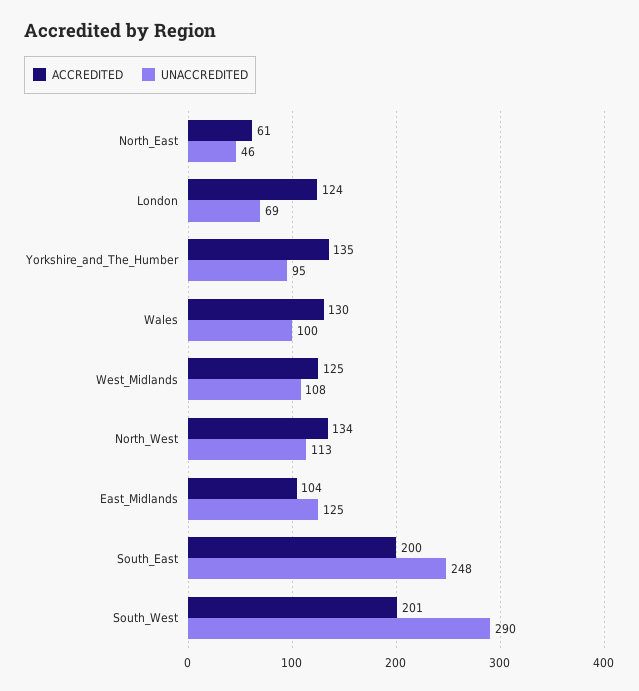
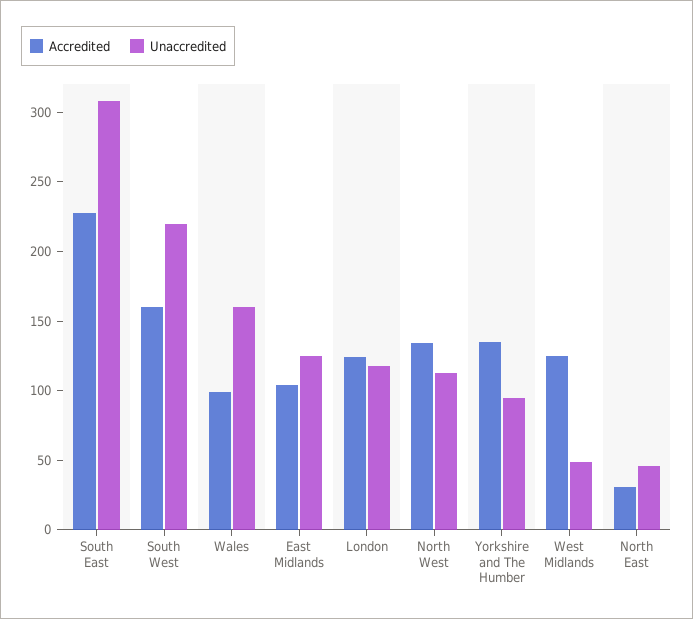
ACCREDITED, North_East: 61 -> 30
UNACCREDITED, London: 69 -> 120
ACCREDITED, Wales: 130 -> 100
UNACCREDITED, Wales: 100 -> 160
UNACCREDITED, West_Midlands: 108 -> 50
ACCREDITED, South_East: 200 -> 230
UNACCREDITED, South_East: 248 -> 310
ACCREDITED, South_West: 201 -> 160
UNACCREDITED, South_West: 290 -> 220

